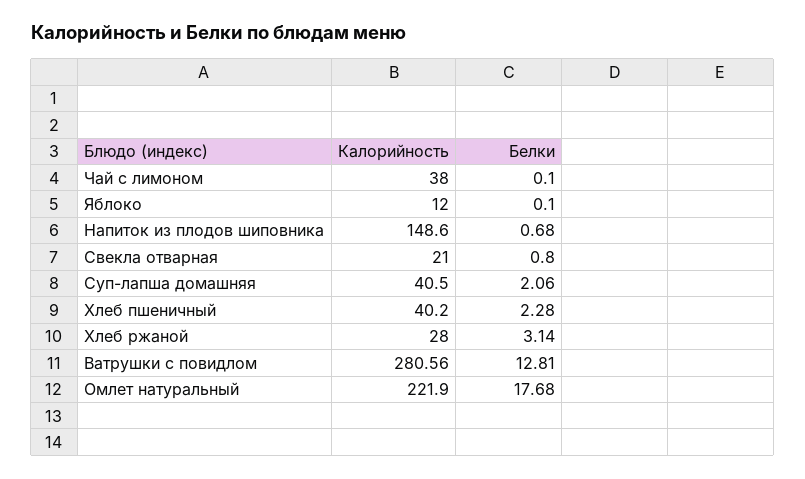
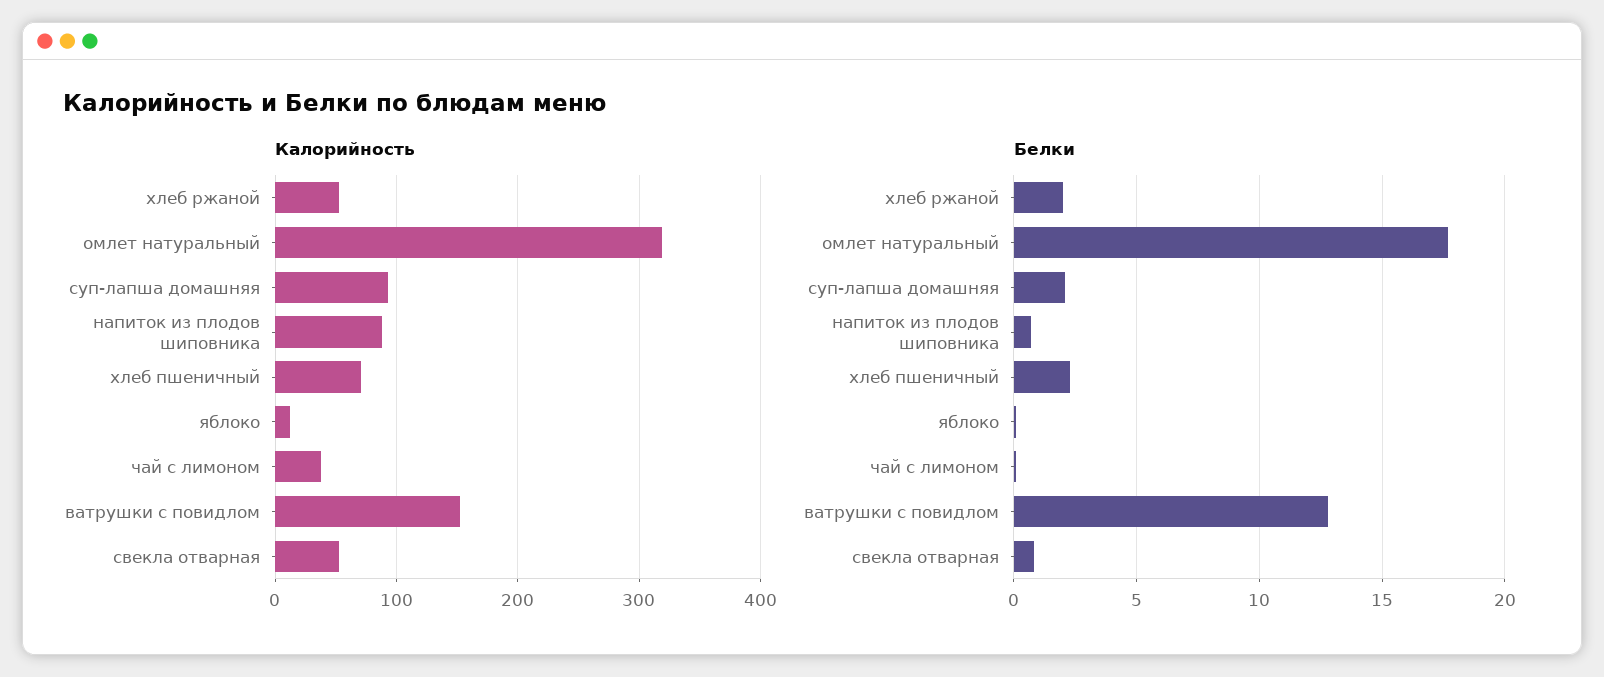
Калорийность, Напиток из плодов шиповника: 148.6 -> 90
Калорийность, Свекла отварная: 21 -> 50
Калорийность, Суп-лапша домашняя: 40.5 -> 90
Калорийность, Хлеб пшеничный: 40.2 -> 70
Калорийность, Хлеб ржаной: 28 -> 50
Белки, Хлеб ржаной: 3.14 -> 2
Калорийность, Ватрушки с повидлом: 280.56 -> 150
Калорийность, Омлет натуральный: 221.9 -> 320

